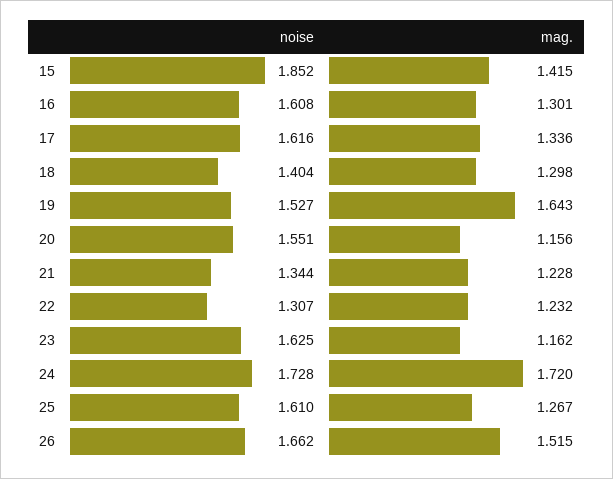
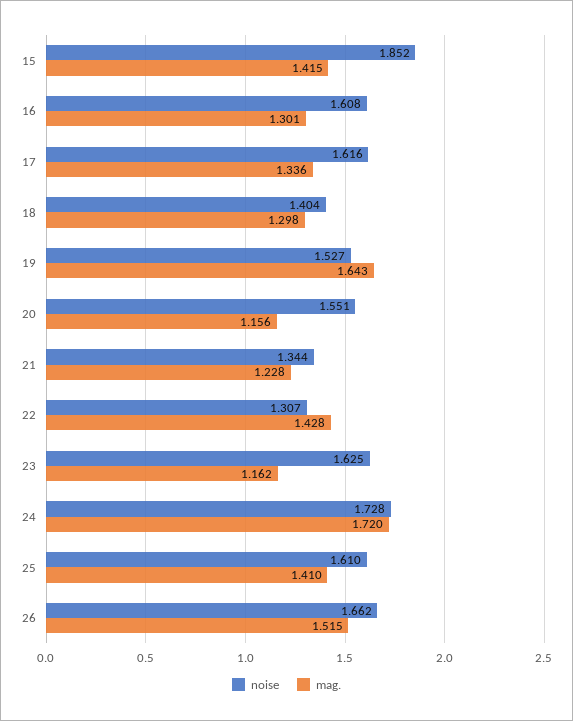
mag., 22: 1.232 -> 1.428
mag., 25: 1.267 -> 1.41

